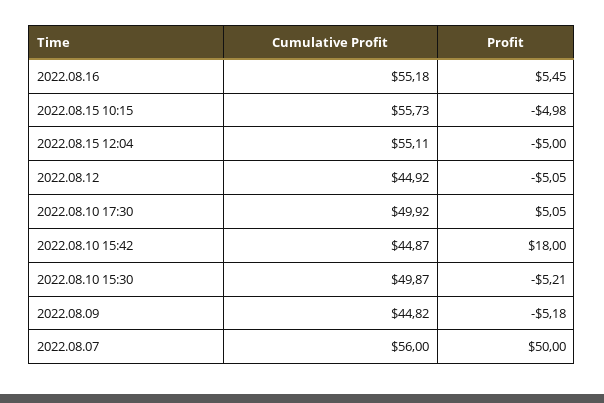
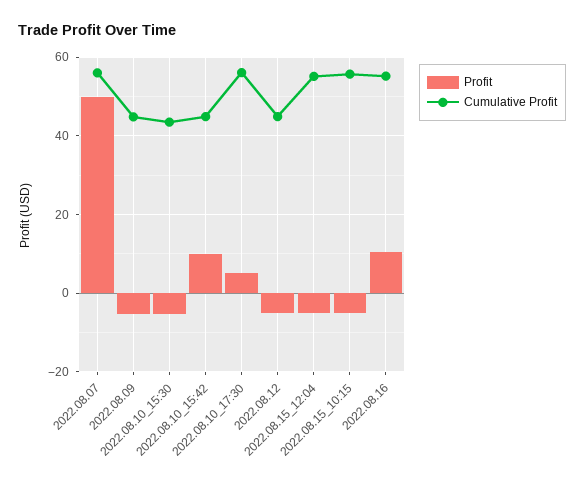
Profit, 2022.08.16: 5.45 -> 10
Cumulative Profit, 2022.08.10 17:30: 49.92 -> 56
Profit, 2022.08.10 15:42: 18 -> 10
Cumulative Profit, 2022.08.10 15:30: 49.87 -> 44

